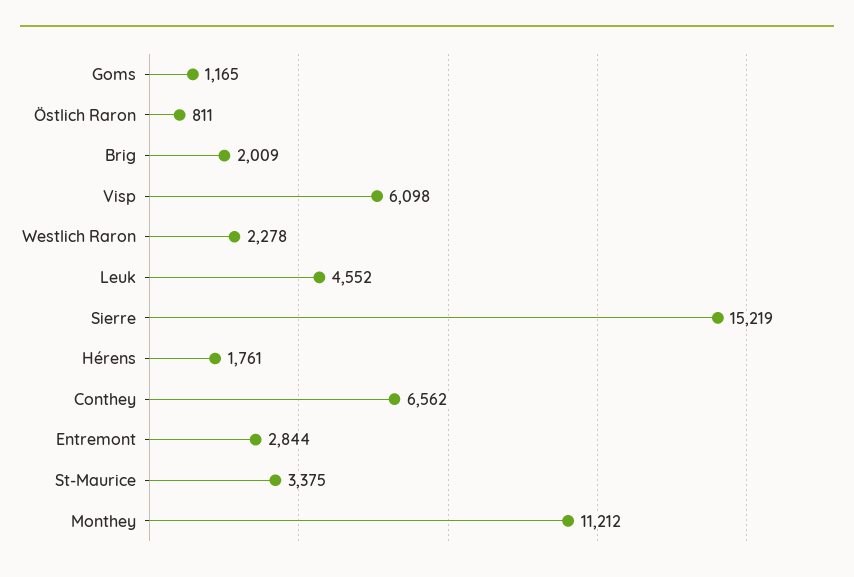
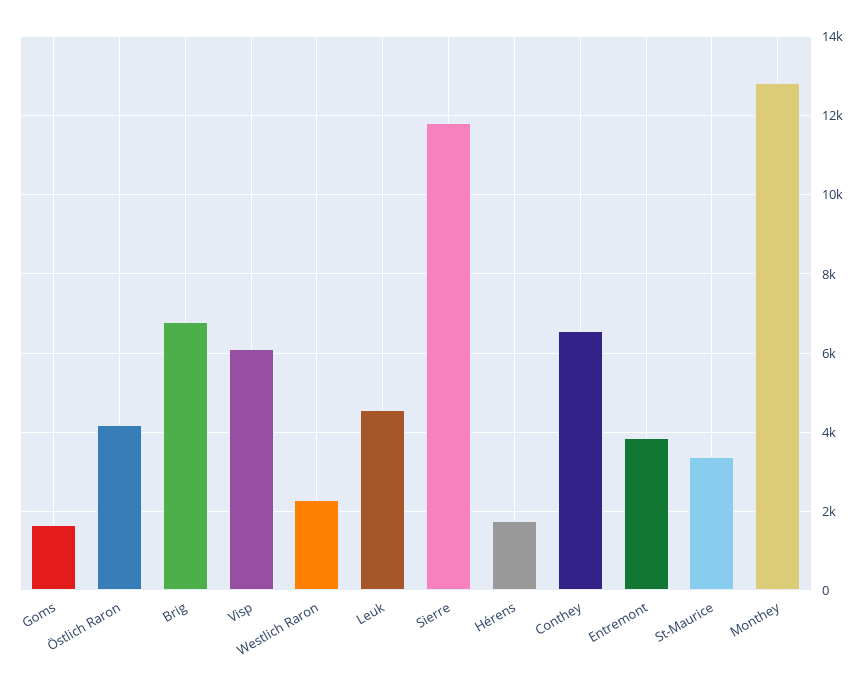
Goms: 1165 -> 1600
Östlich Raron: 811 -> 4200
Brig: 2009 -> 6800
Sierre: 15219 -> 11800
Entremont: 2844 -> 3800
Monthey: 11212 -> 12800

